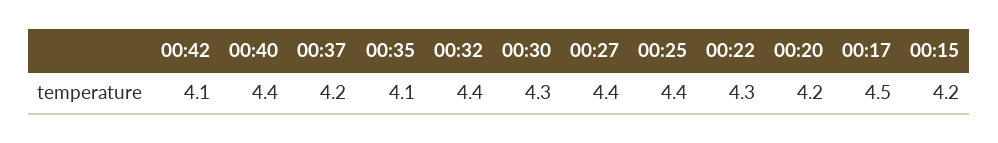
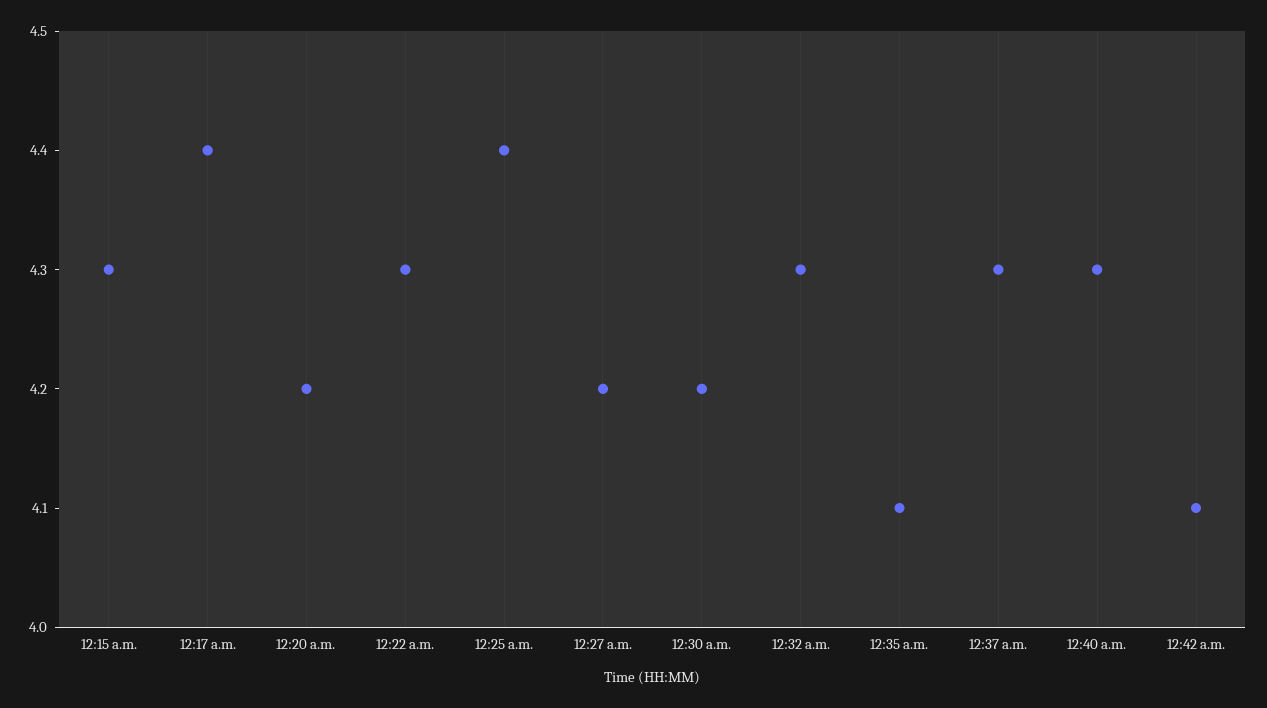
00:40: 4.4 -> 4.3
00:37: 4.2 -> 4.3
00:32: 4.4 -> 4.3
00:30: 4.3 -> 4.2
00:27: 4.4 -> 4.2
00:17: 4.5 -> 4.4
00:15: 4.2 -> 4.3

